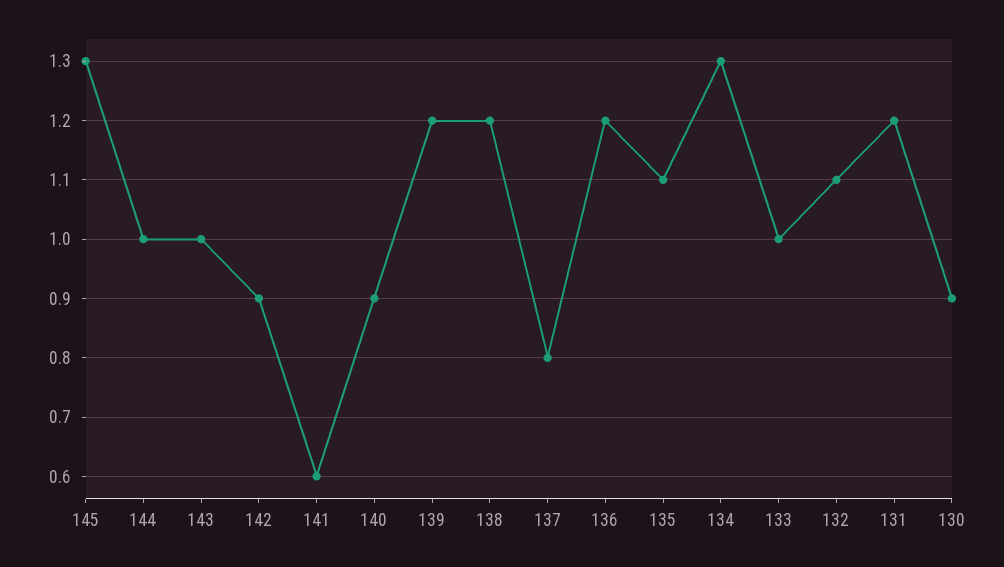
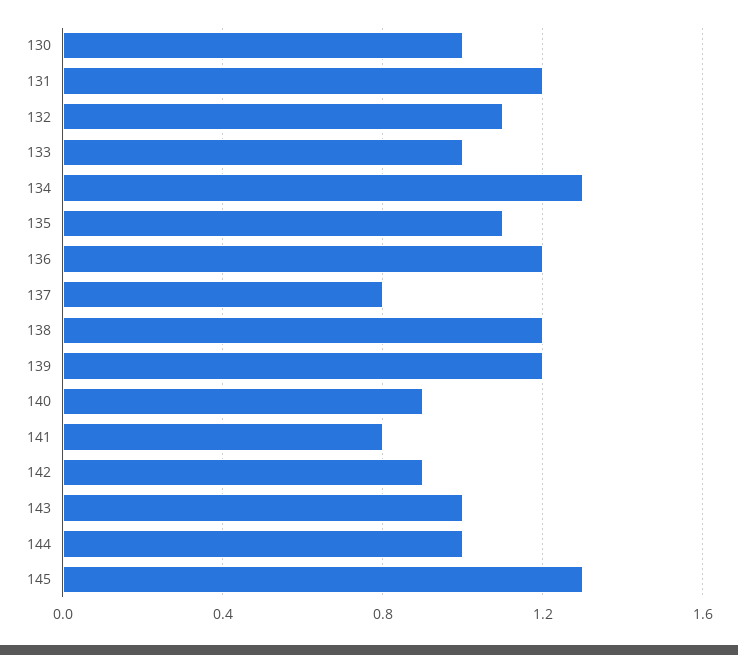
141: 0.6 -> 0.8
130: 0.9 -> 1

